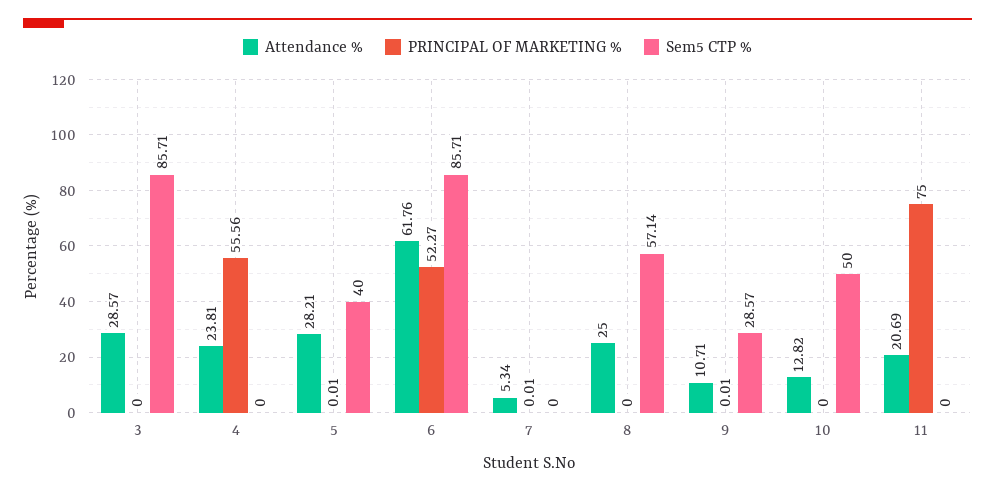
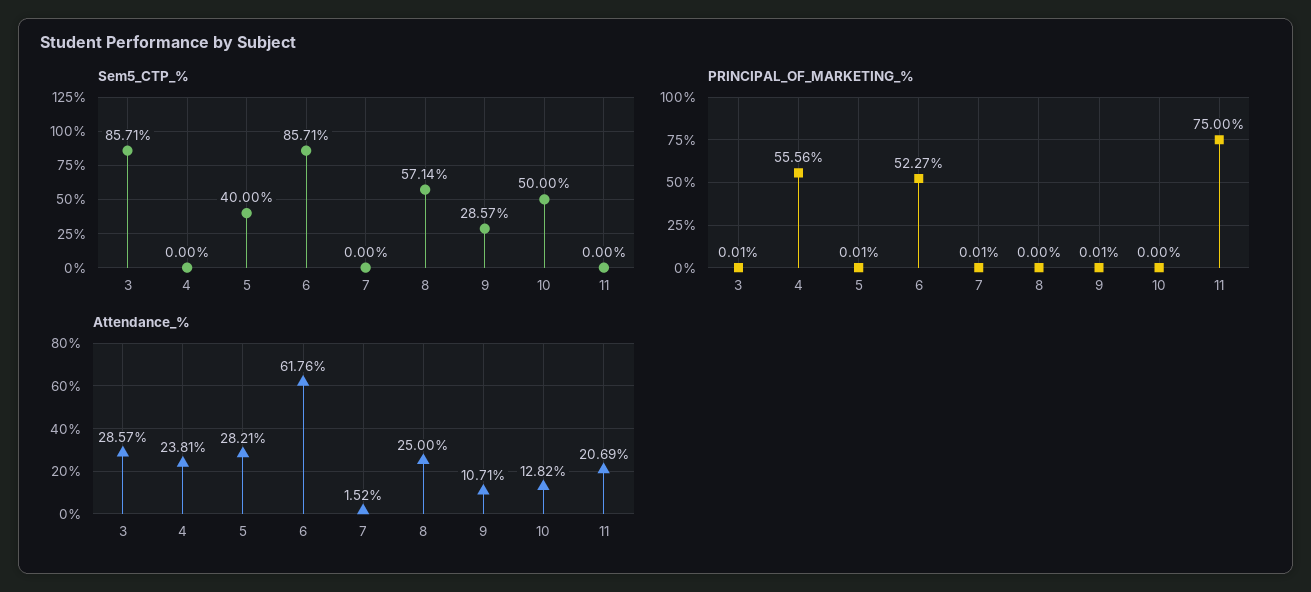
PRINCIPAL OF MARKETING %, 3: 0 -> 0.01
Attendance %, 7: 5.34 -> 1.52

